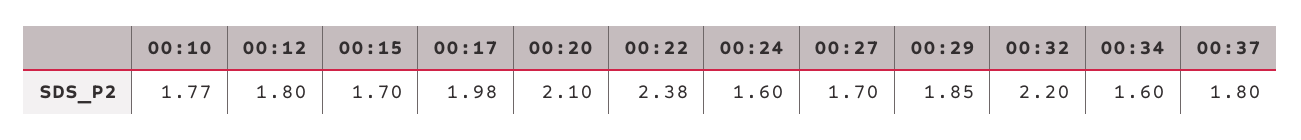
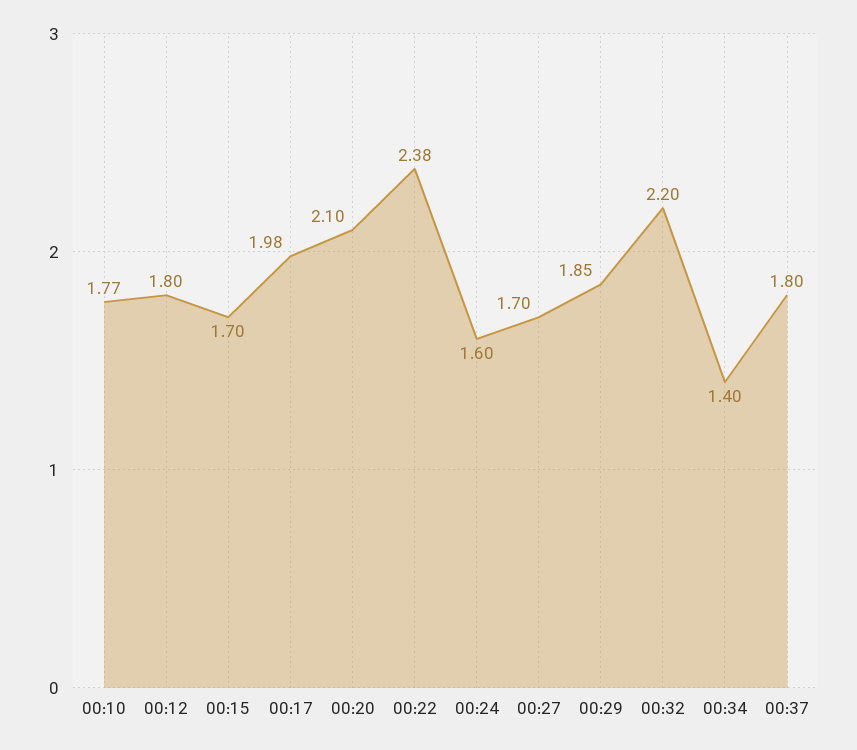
00:34: 1.6 -> 1.4

